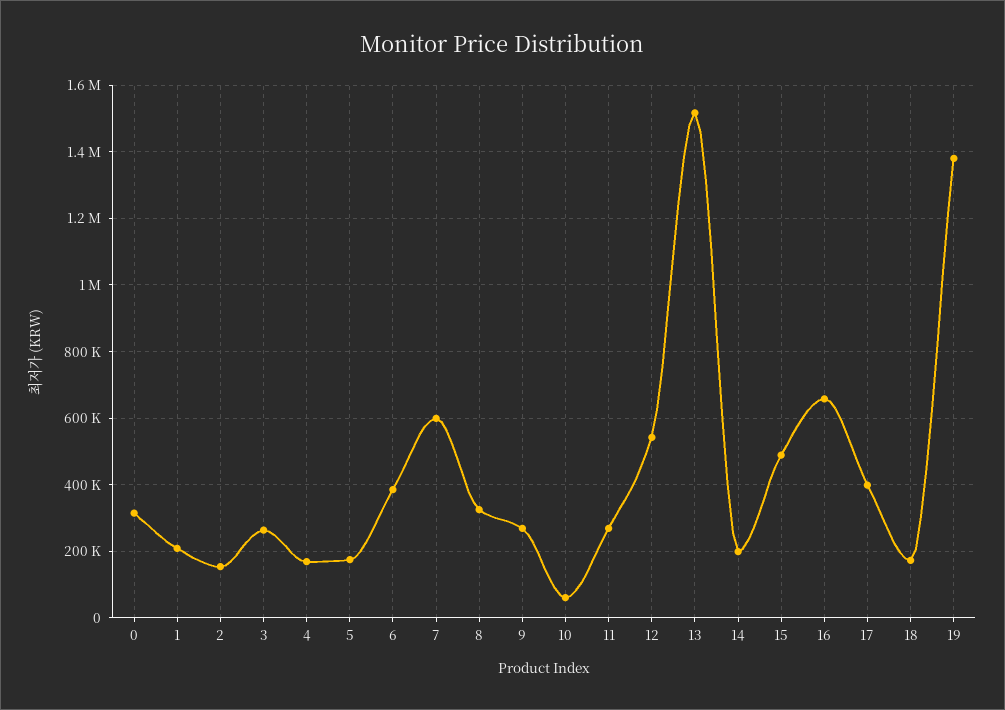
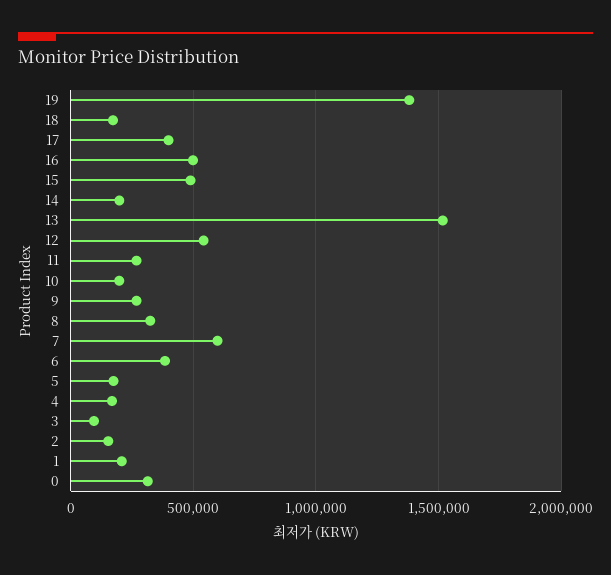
3: 260000 -> 100000
10: 60000 -> 200000
16: 660000 -> 500000

